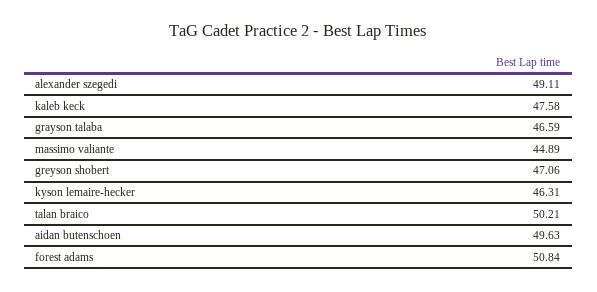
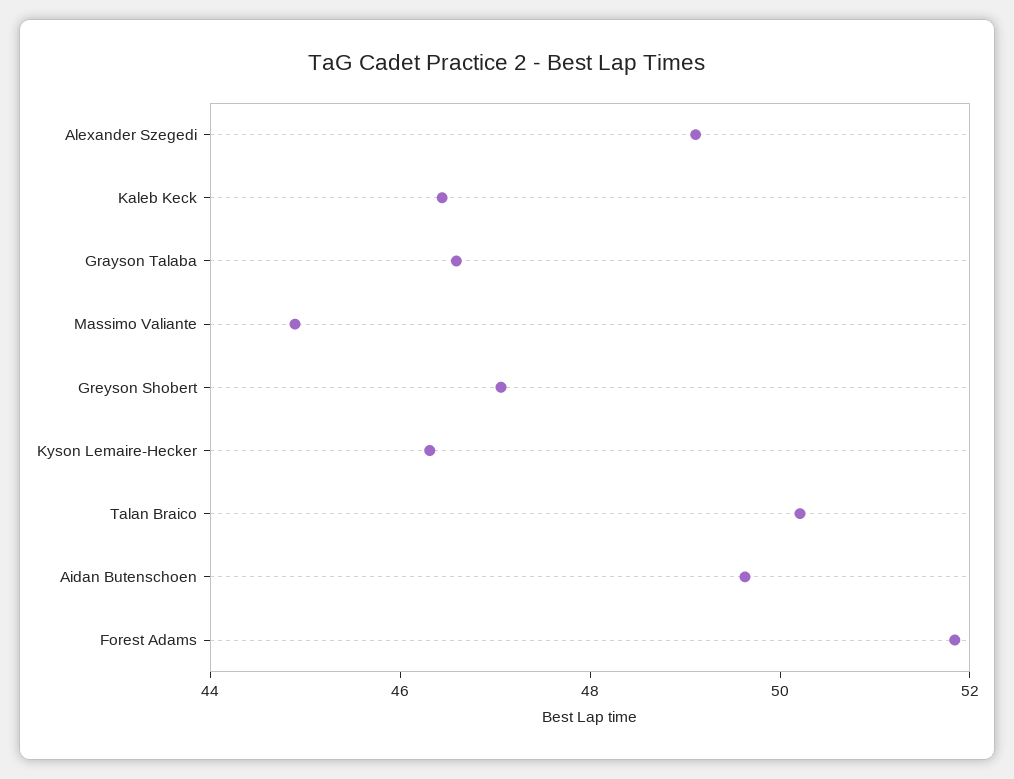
kaleb keck: 47.58 -> 46.5
forest adams: 50.84 -> 52

